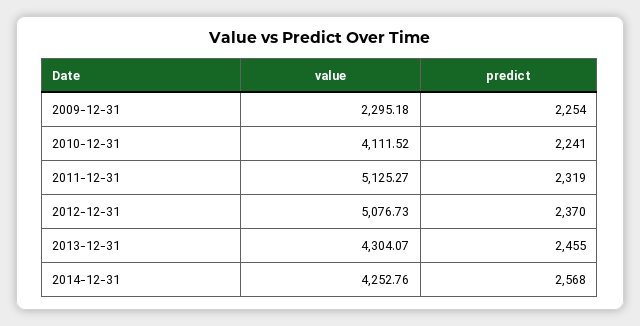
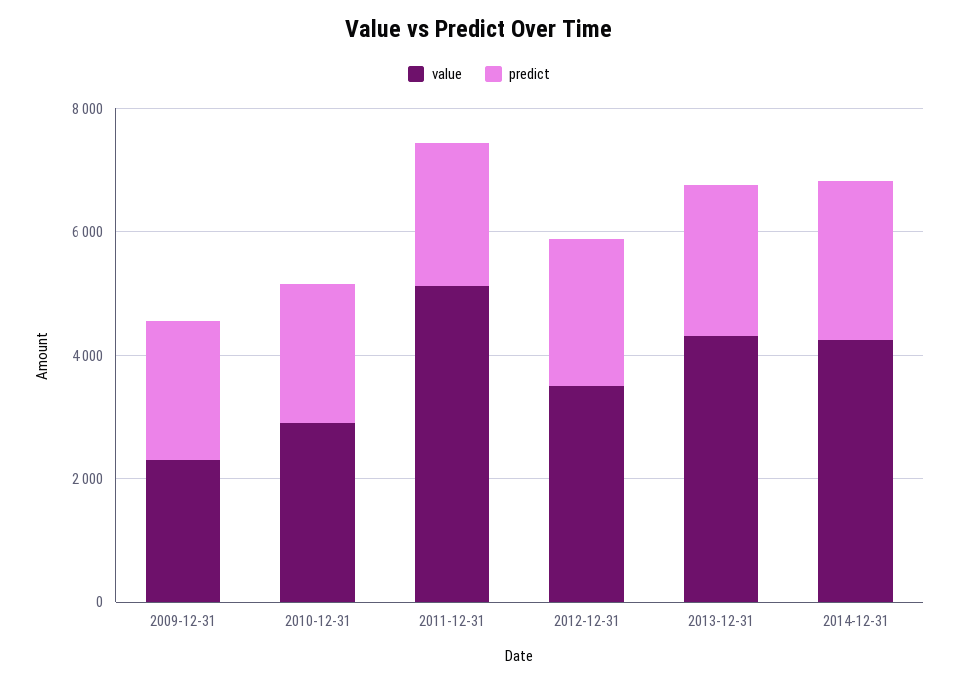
value, 2010-12-31: 4111.52 -> 3000
value, 2012-12-31: 5076.73 -> 3500

